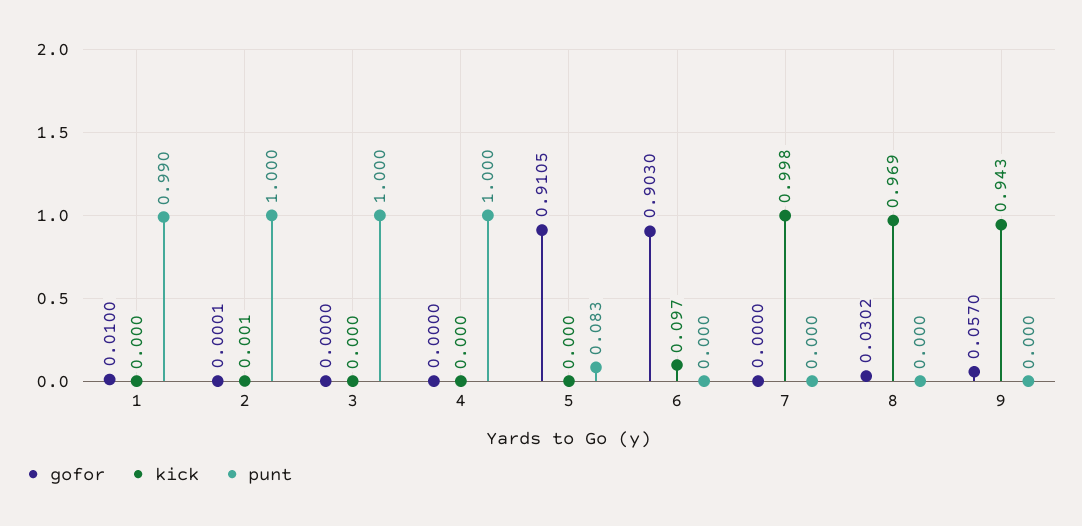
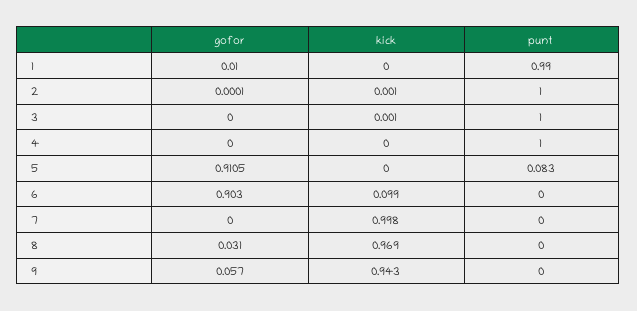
kick, 3: 0 -> 0.001
kick, 6: 0.097 -> 0.099
gofor, 8: 0.0302 -> 0.031

